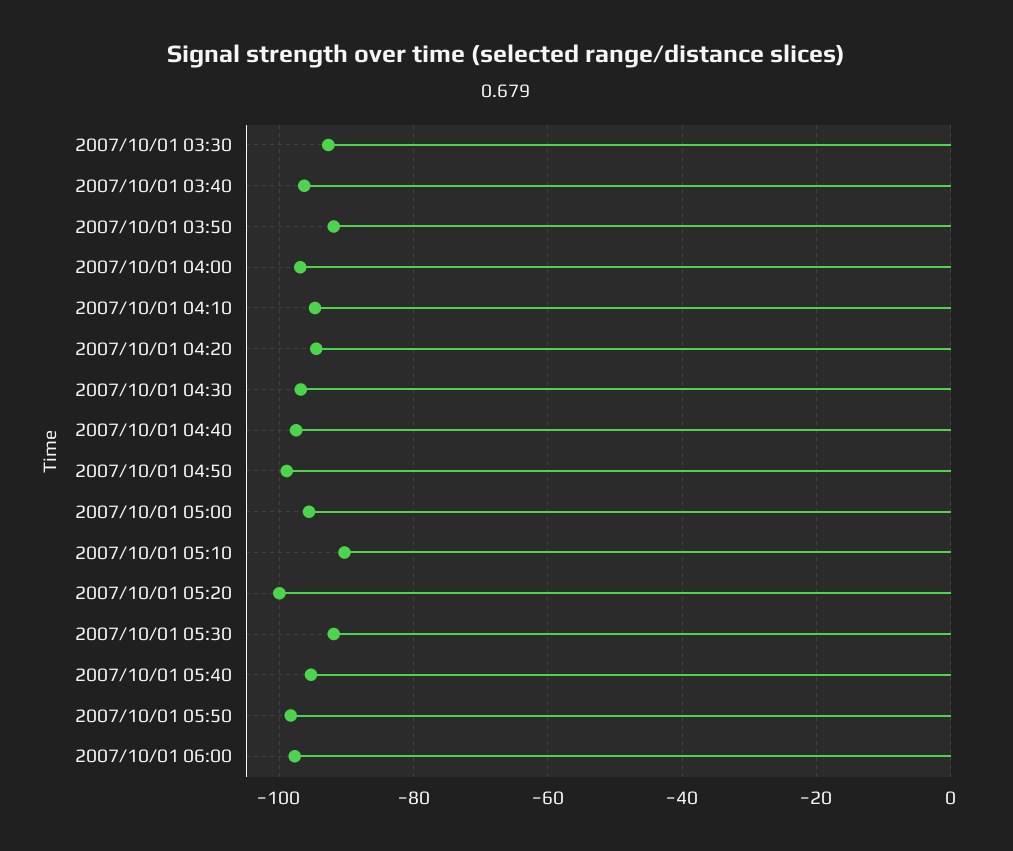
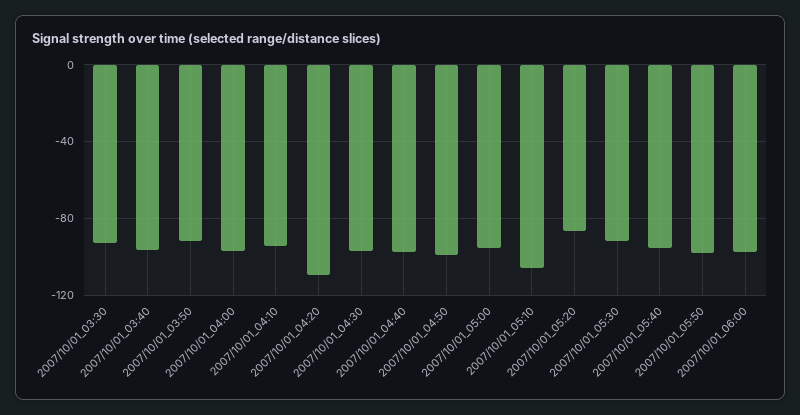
2007/10/01 04:20: -94 -> -110
2007/10/01 05:10: -90 -> -105
2007/10/01 05:20: -100 -> -85

